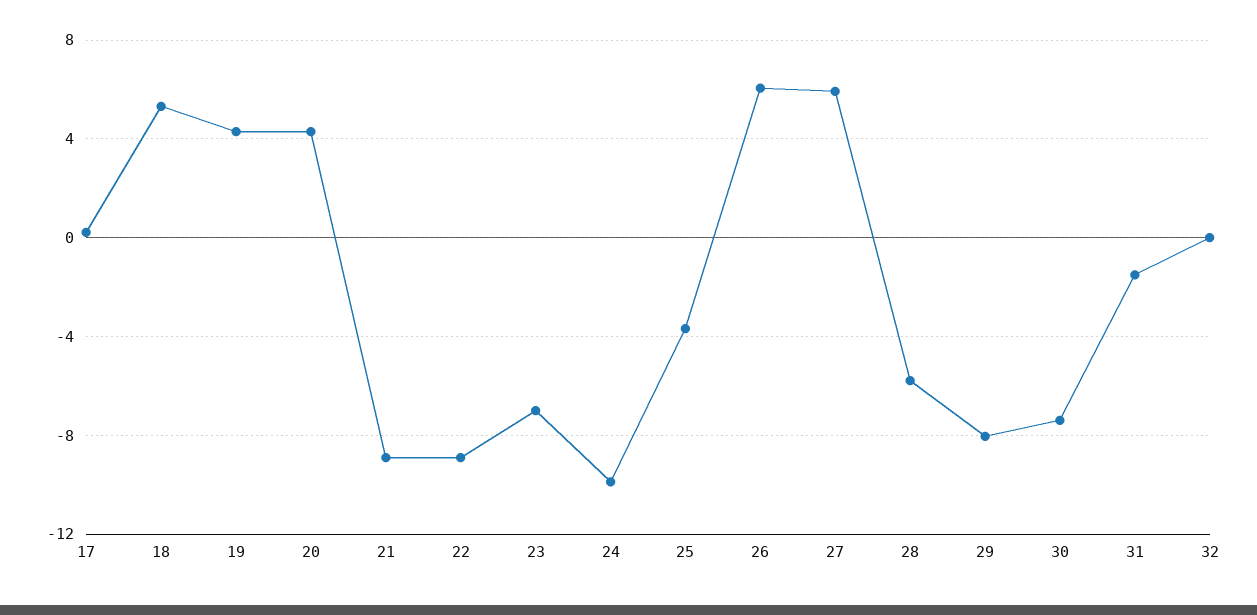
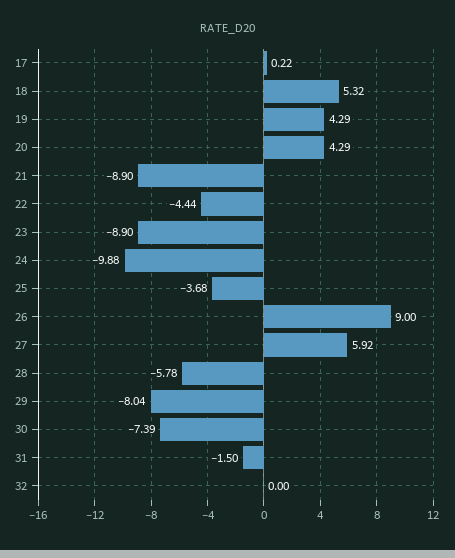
22: -9 -> -4.44
23: -7 -> -8.9
26: 6 -> 9

